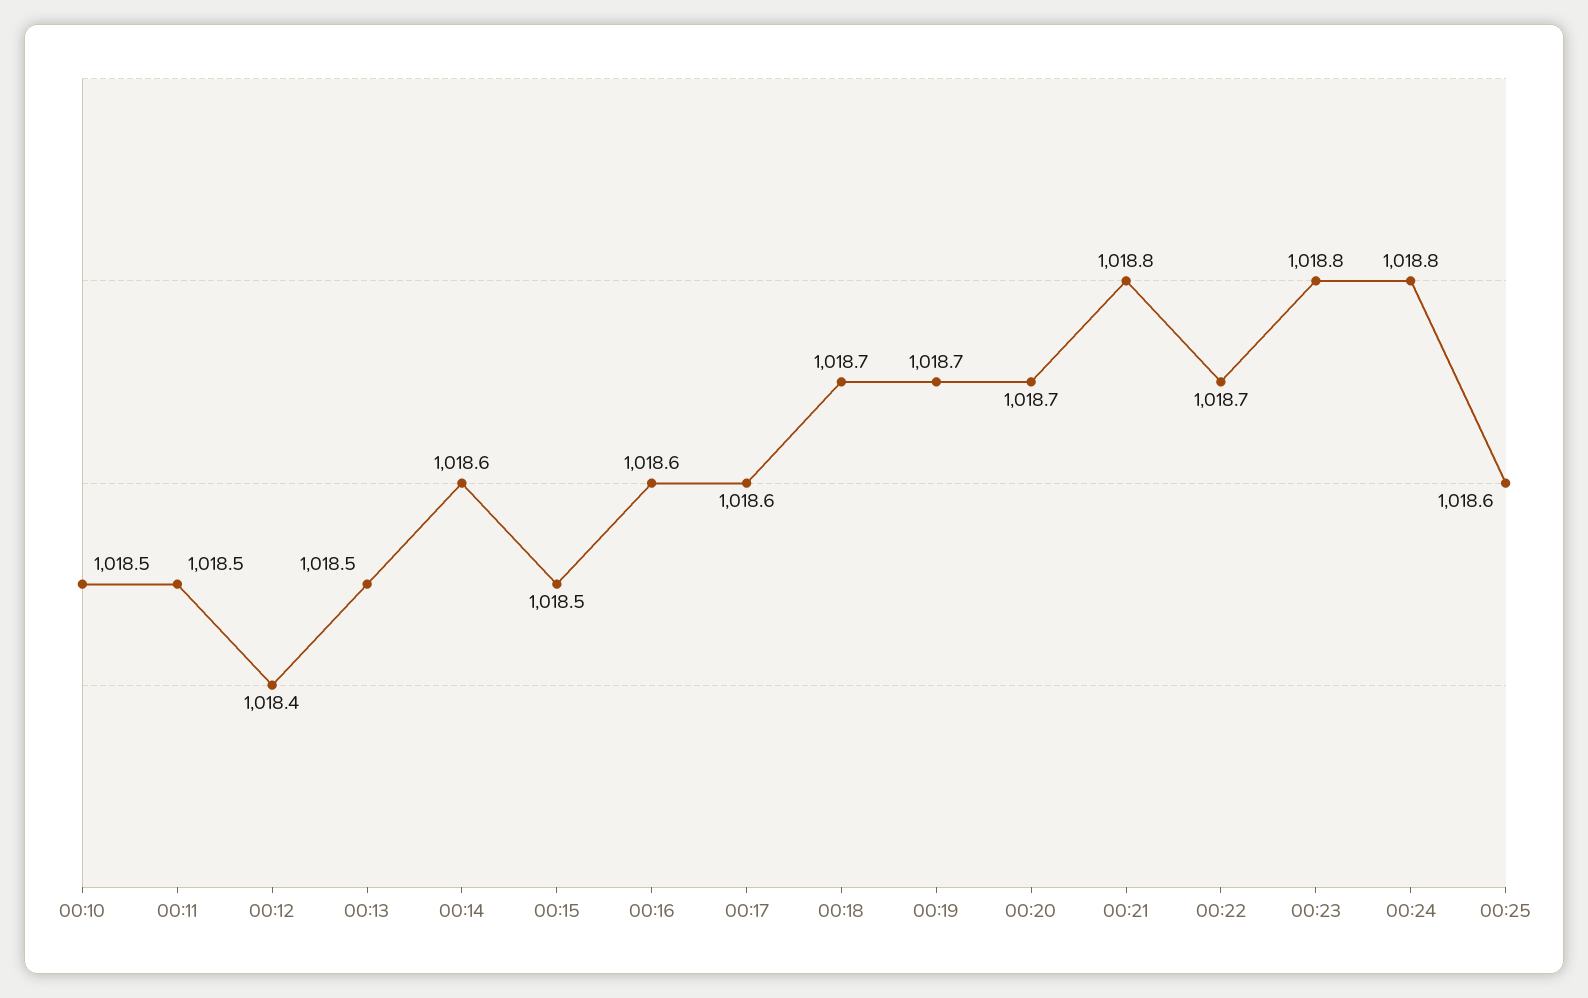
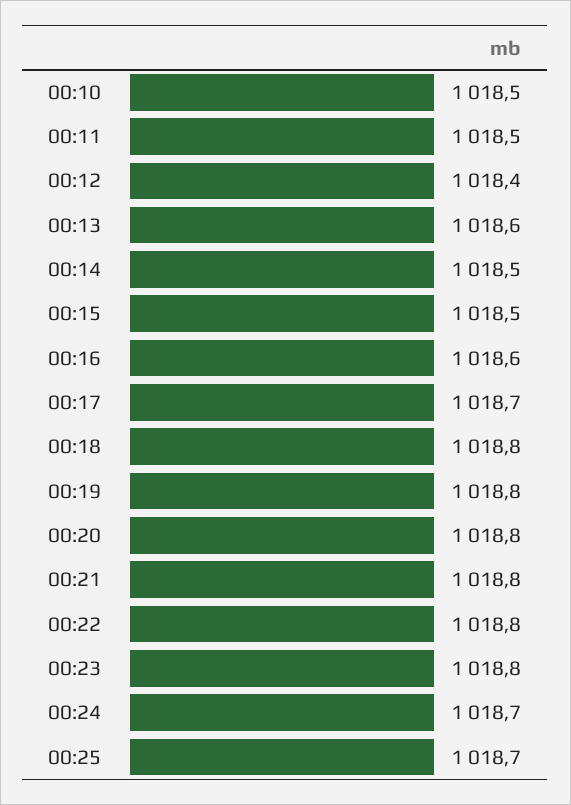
00:13: 1018.5 -> 1018.6
00:14: 1018.6 -> 1018.5
00:17: 1018.6 -> 1018.7
00:18: 1018.7 -> 1018.8
00:19: 1018.7 -> 1018.8
00:20: 1018.7 -> 1018.8
00:22: 1018.7 -> 1018.8
00:24: 1018.8 -> 1018.7
00:25: 1018.6 -> 1018.7

